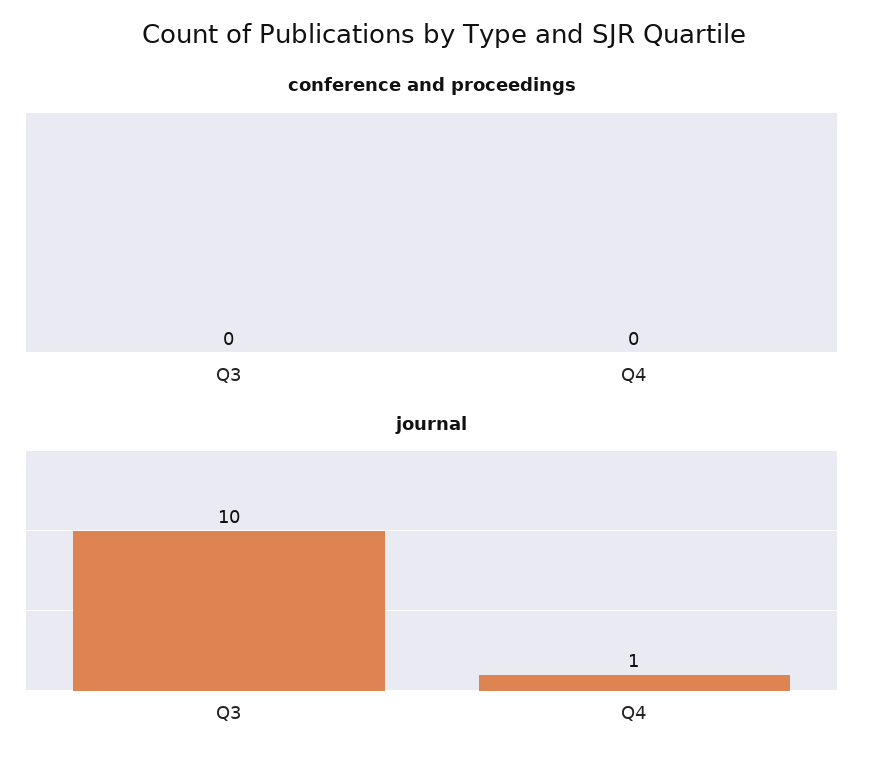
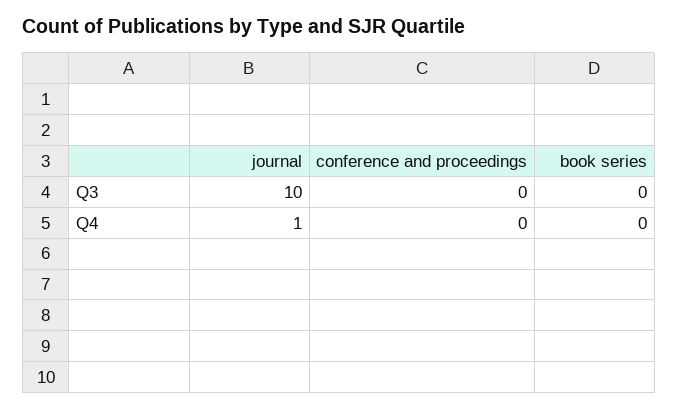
book series, Q3: none -> 0
book series, Q4: none -> 0

